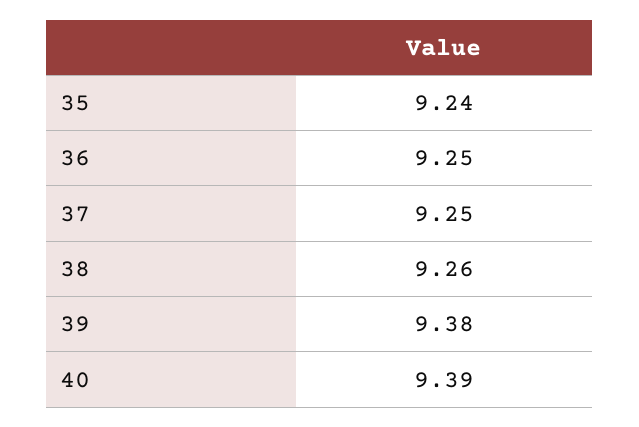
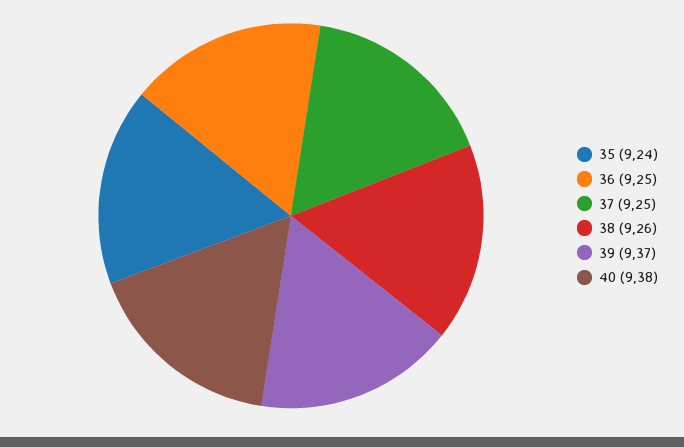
39: 9.38 -> 9.37
40: 9.39 -> 9.38

